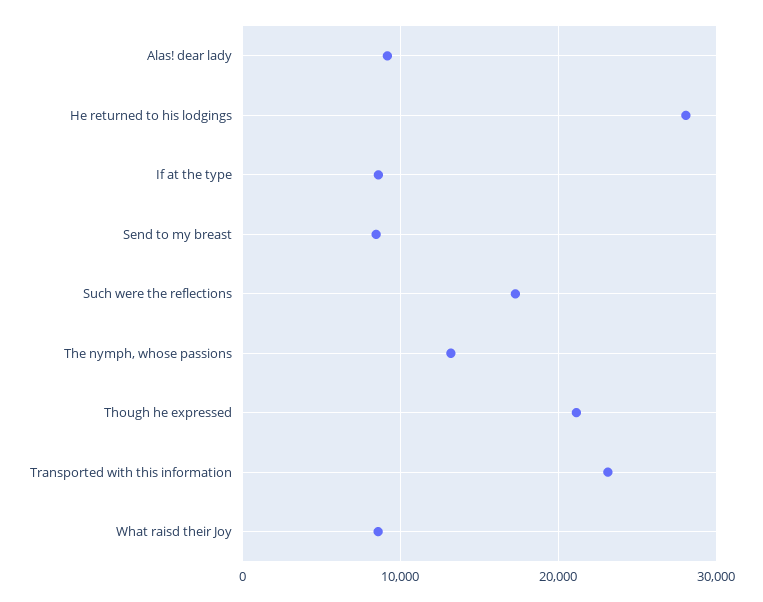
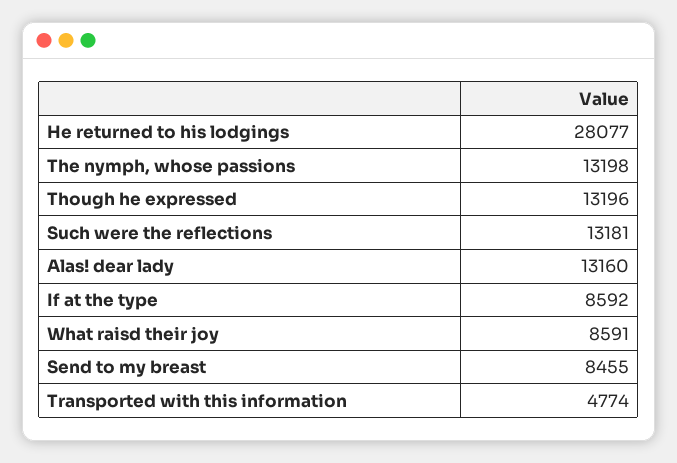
Alas! dear lady: 9000 -> 13160
Such were the reflections: 17000 -> 13181
Though he expressed: 21000 -> 13196
Transported with this information: 23000 -> 4774

